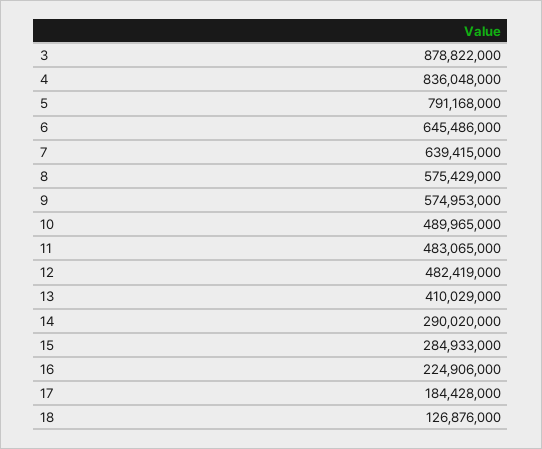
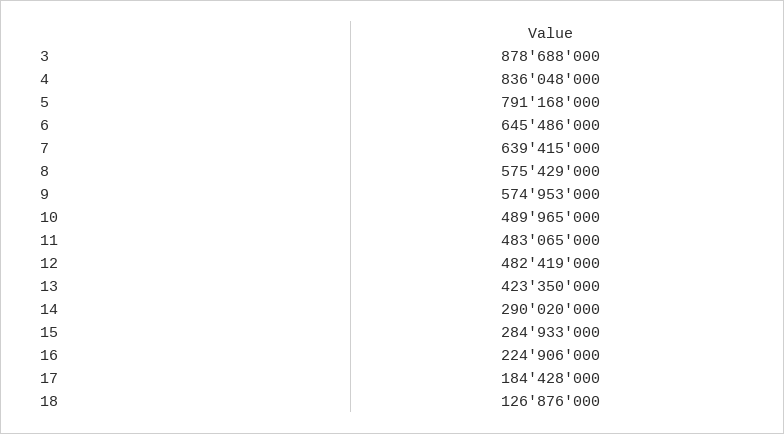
3: 878822000 -> 878688000
13: 410029000 -> 423350000

